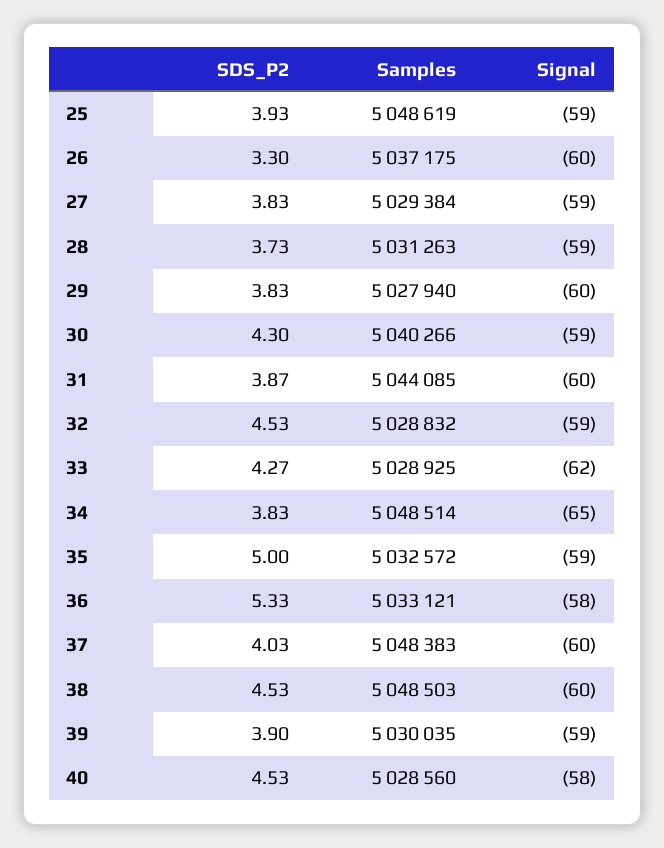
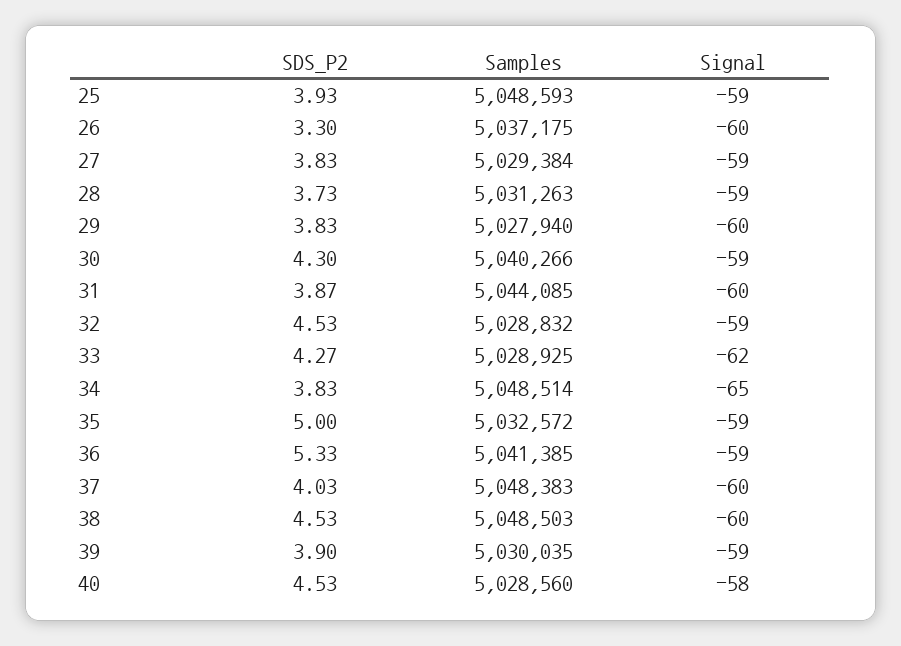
Samples, 25: 5048619 -> 5048593
Samples, 36: 5033121 -> 5041385
Signal, 36: -58 -> -59

